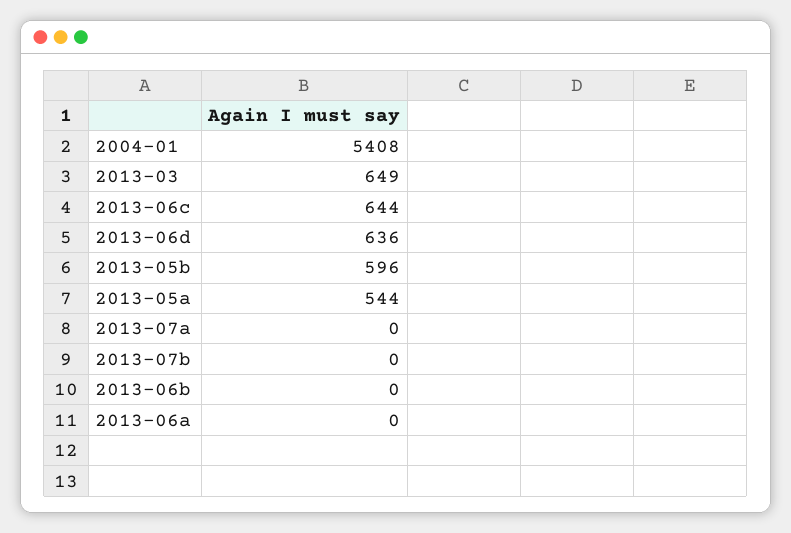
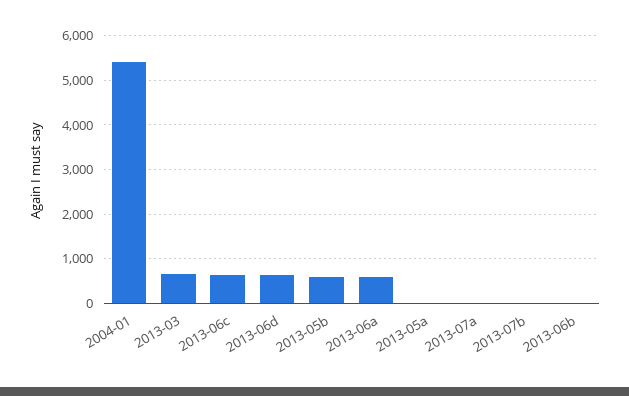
2013-05a: 544 -> 0
2013-06a: 0 -> 600

